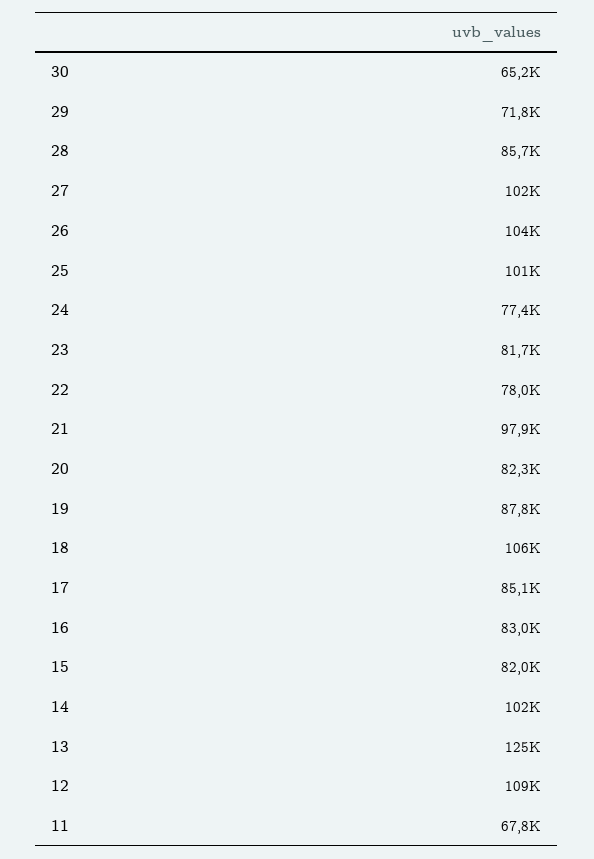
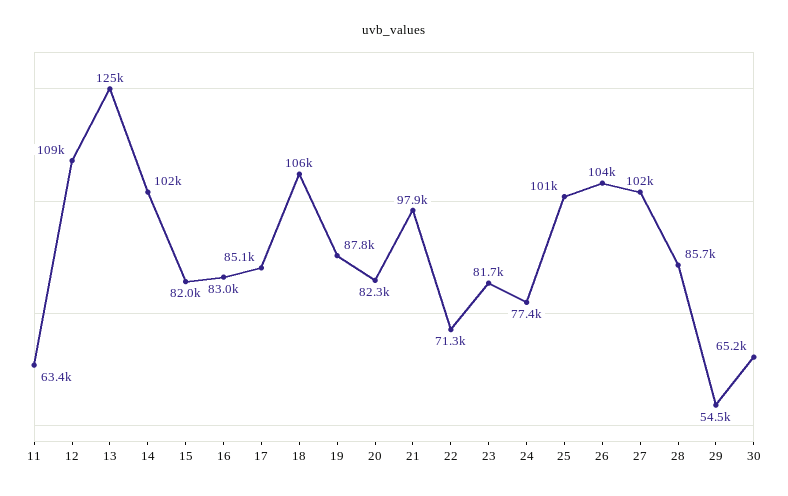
29: 71800 -> 54500
22: 78000 -> 71300
11: 67800 -> 63400

